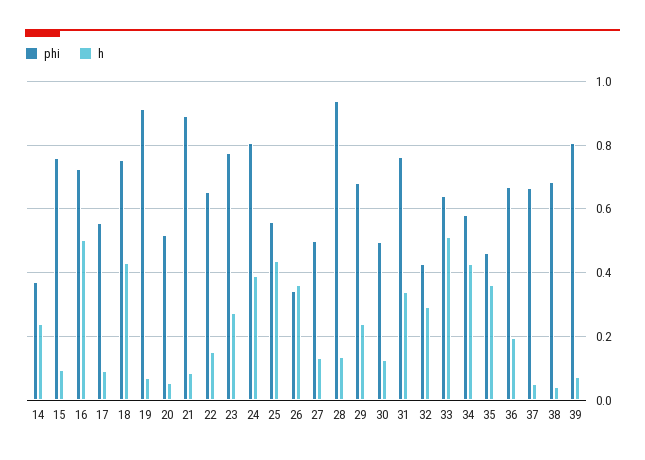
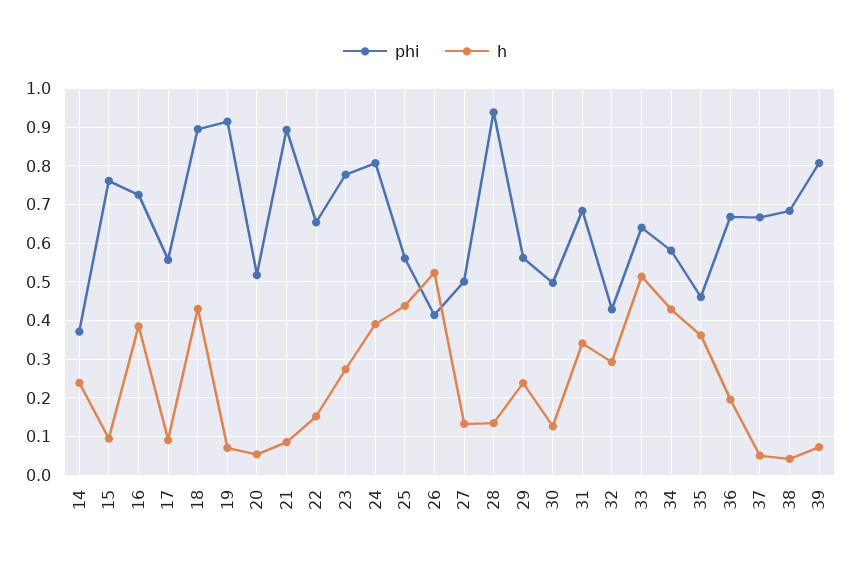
h, 16: 0.5 -> 0.38
phi, 18: 0.76 -> 0.9
phi, 26: 0.34 -> 0.42
h, 26: 0.36 -> 0.52
phi, 29: 0.68 -> 0.56
phi, 31: 0.76 -> 0.68

